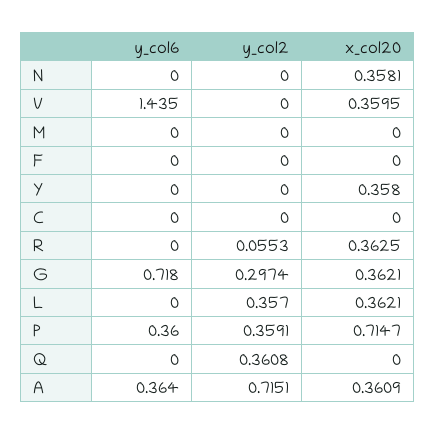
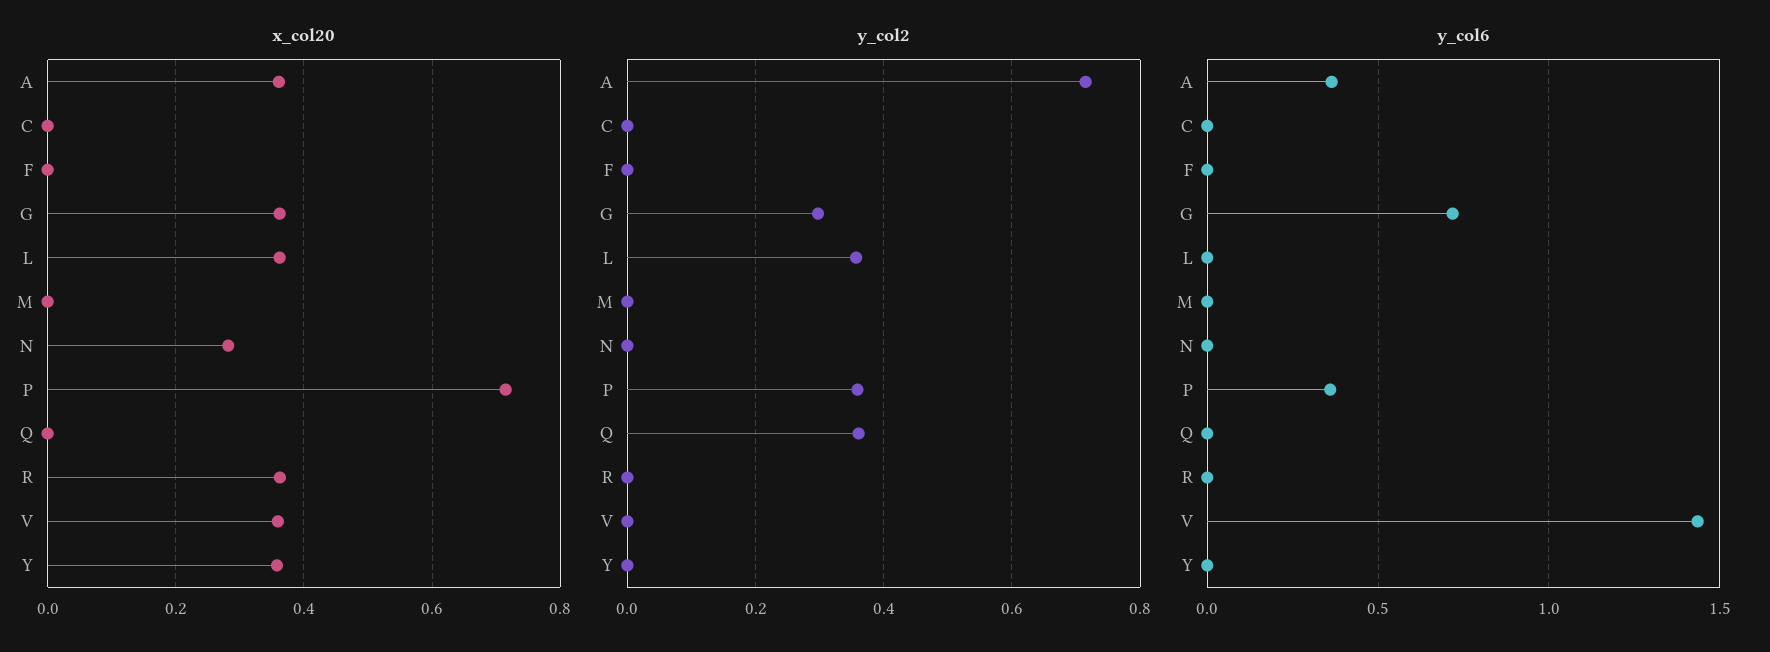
x_col20, N: 0.3581 -> 0.28
y_col2, R: 0.0553 -> 0

